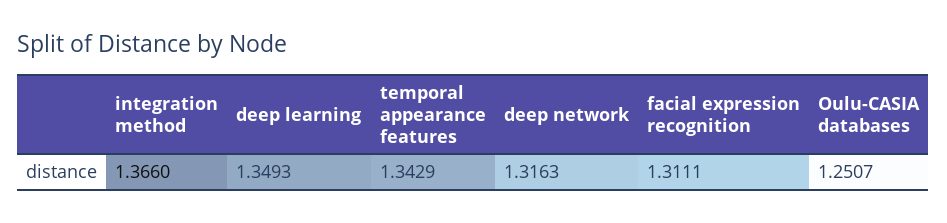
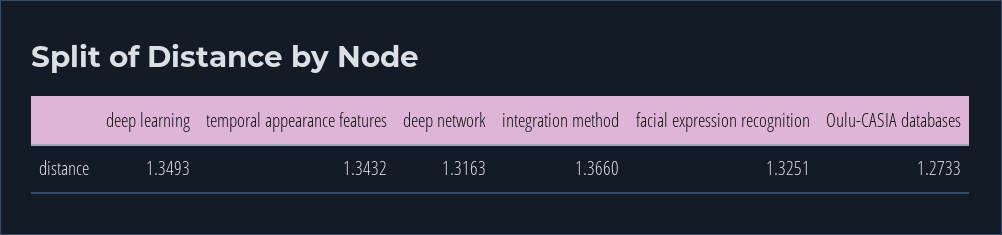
temporal appearance features: 1.3429 -> 1.3432
facial expression recognition: 1.3111 -> 1.3251
Oulu-CASIA databases: 1.2507 -> 1.2733

